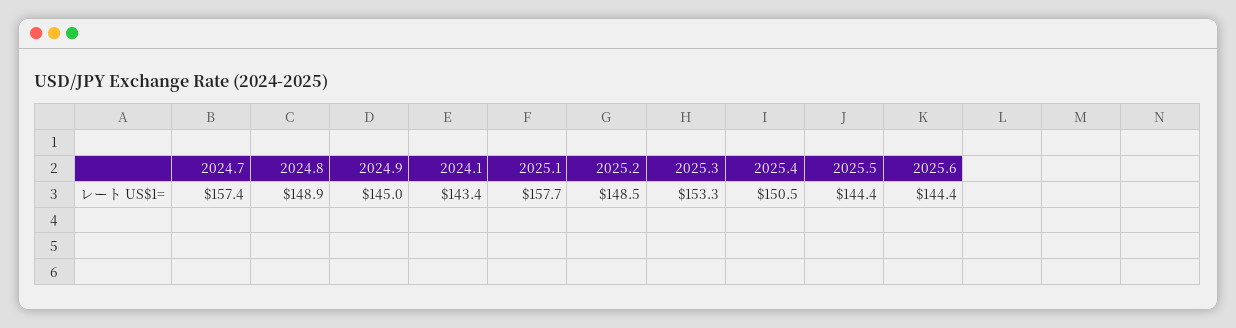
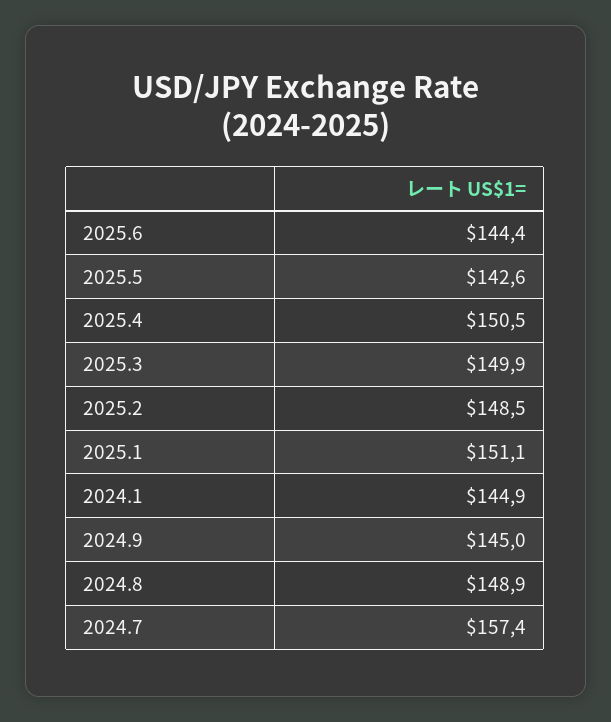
2024.1: 143.4 -> 144.9
2025.1: 157.7 -> 151.1
2025.3: 153.3 -> 149.9
2025.5: 144.4 -> 142.6

